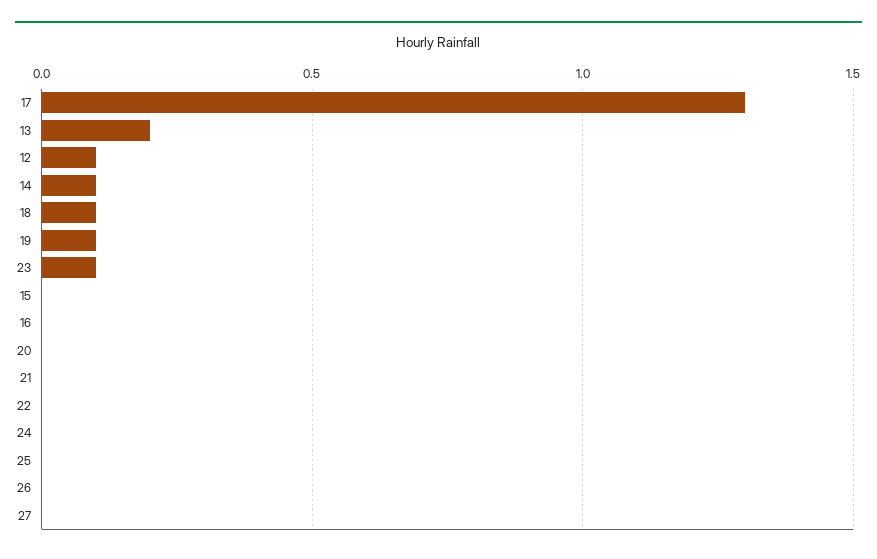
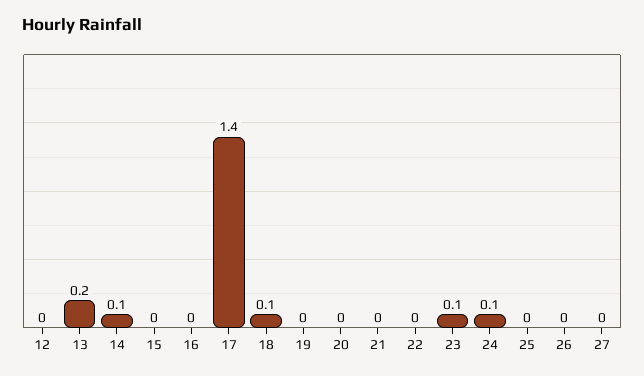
17: 1.3 -> 1.4
12: 0.1 -> 0
19: 0.1 -> 0
24: 0 -> 0.1

